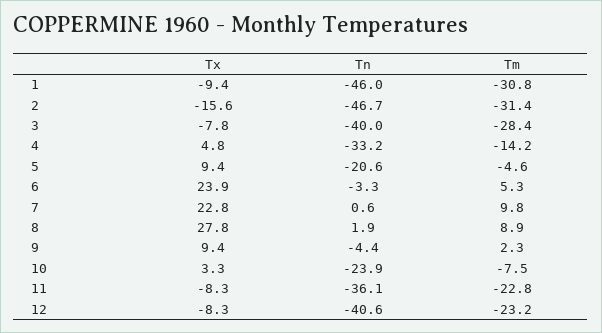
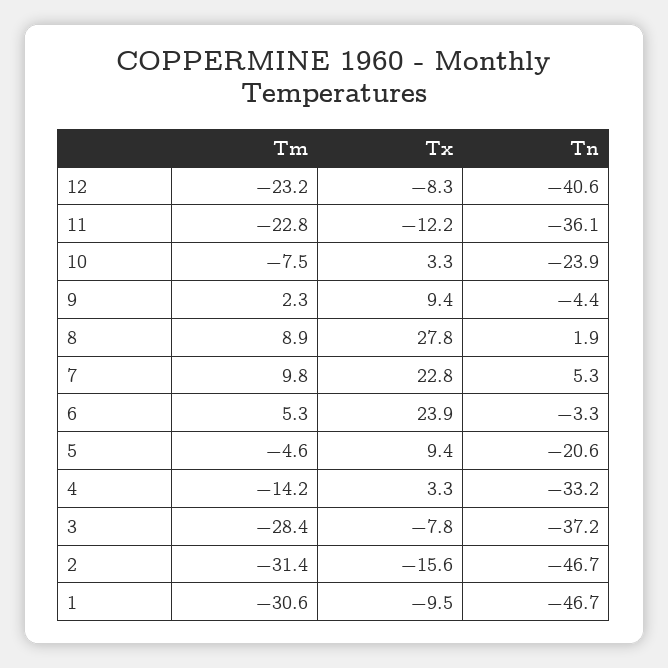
Tx, 1: -9.4 -> -9.5
Tn, 1: -46 -> -46.7
Tm, 1: -30.8 -> -30.6
Tn, 3: -40 -> -37.2
Tx, 4: 4.8 -> 3.3
Tn, 7: 0.6 -> 5.3
Tx, 11: -8.3 -> -12.2

